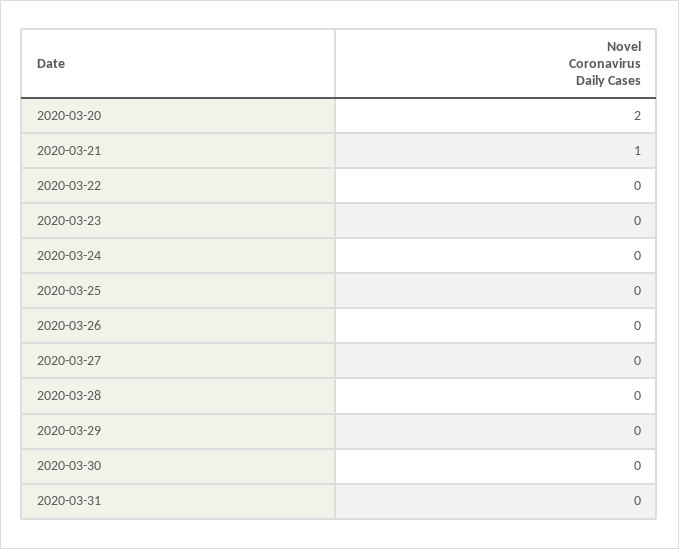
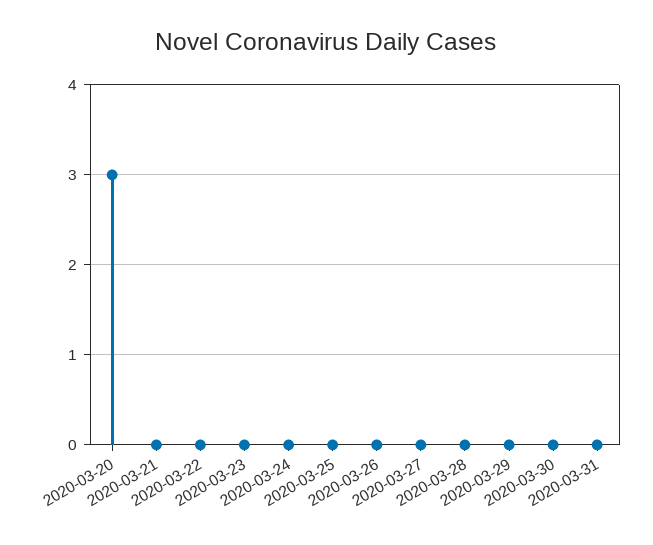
2020-03-20: 2 -> 3
2020-03-21: 1 -> 0

